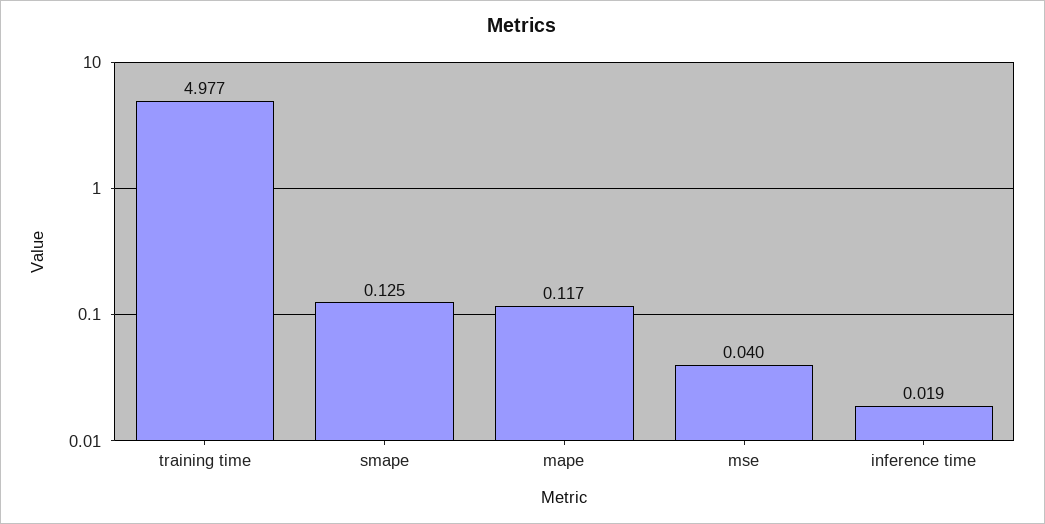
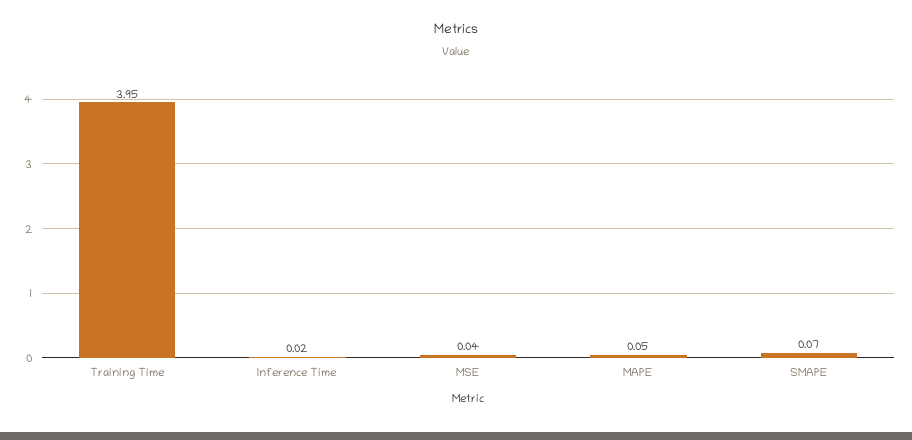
training time: 4.977 -> 3.95
smape: 0.125 -> 0.07
mape: 0.117 -> 0.05

